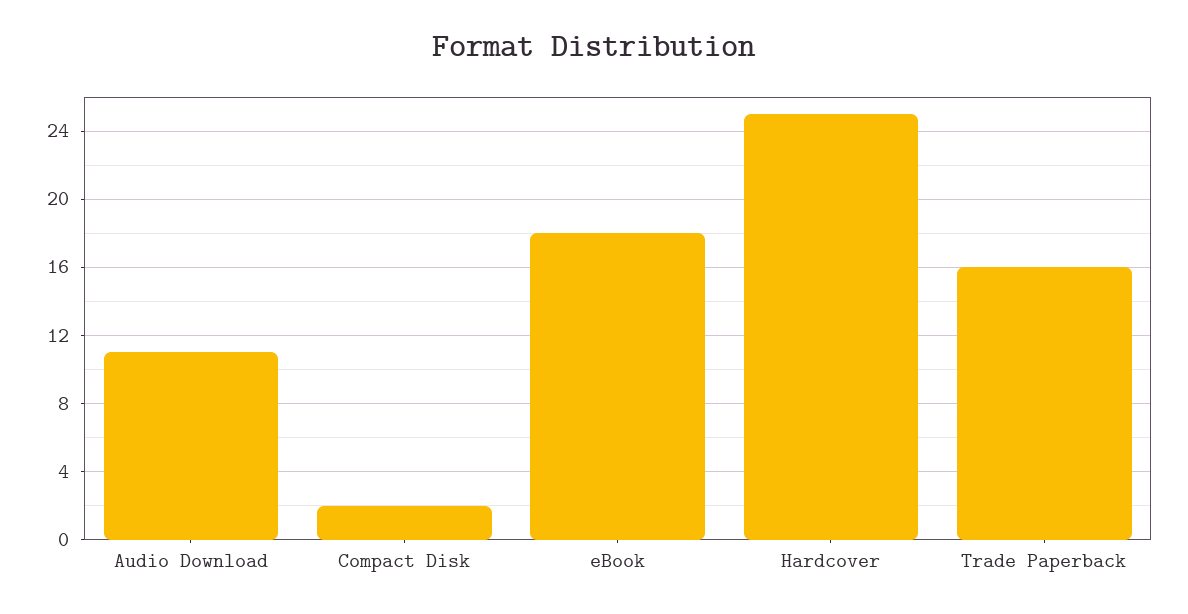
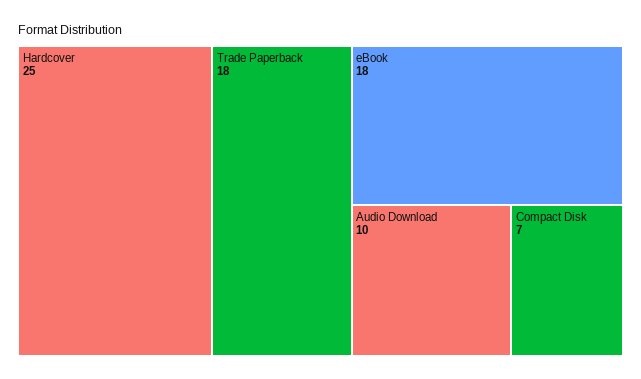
Audio Download: 11 -> 10
Compact Disk: 2 -> 7
Trade Paperback: 16 -> 18

